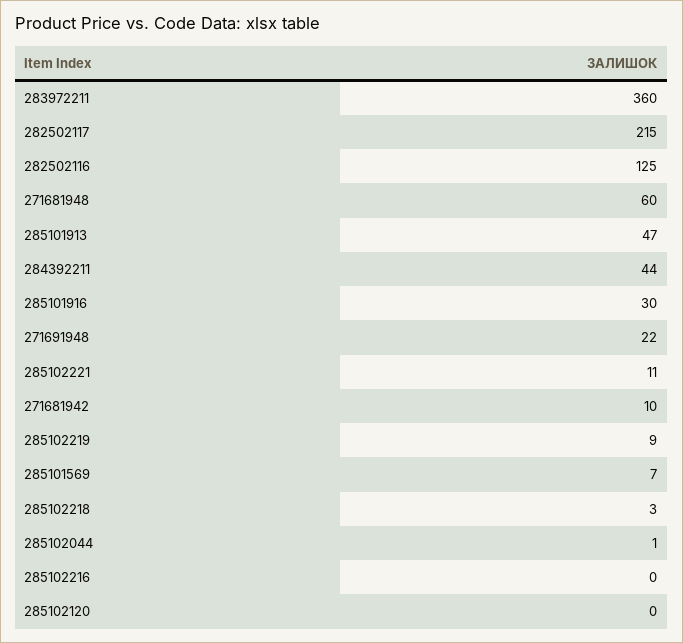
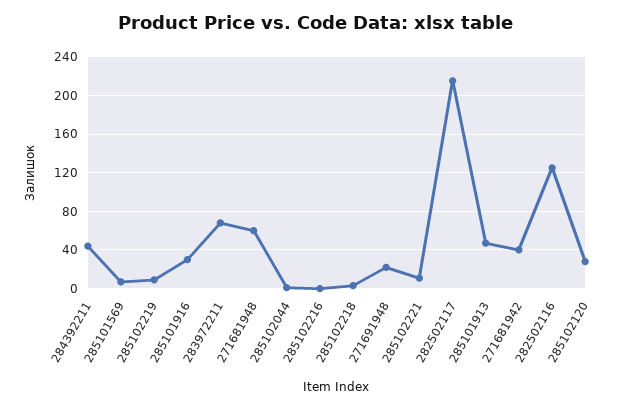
283972211: 360 -> 70
271681942: 10 -> 40
285102120: 0 -> 30

